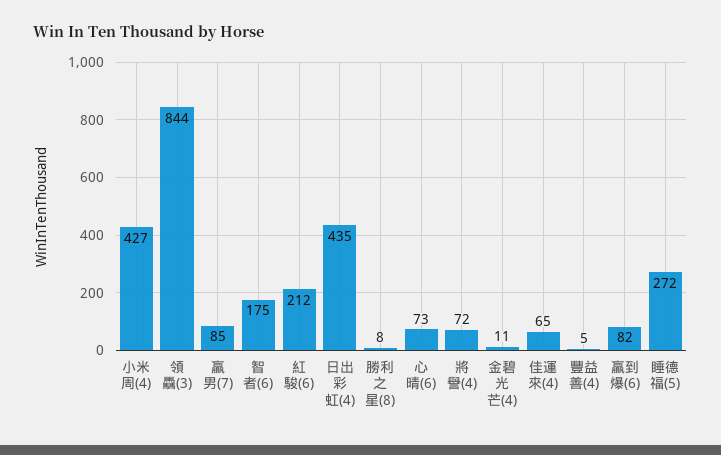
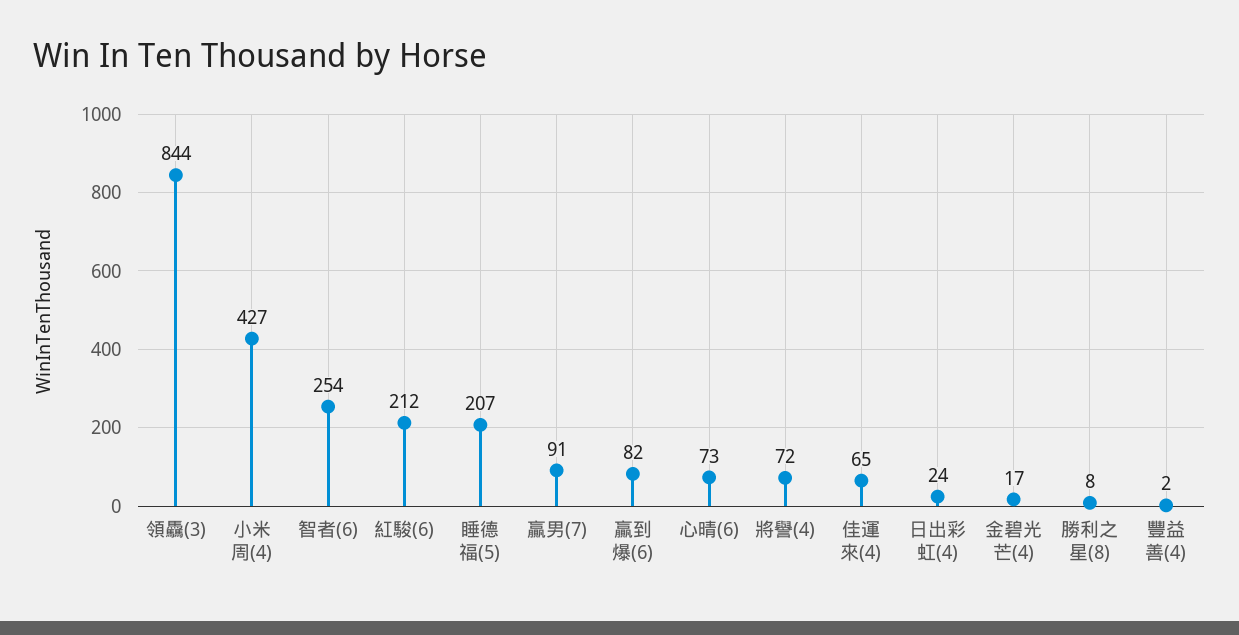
贏男(7): 85 -> 91
智者(6): 175 -> 254
日出彩虹(4): 435 -> 24
金碧光芒(4): 11 -> 17
豐益善(4): 5 -> 2
睡德福(5): 272 -> 207

